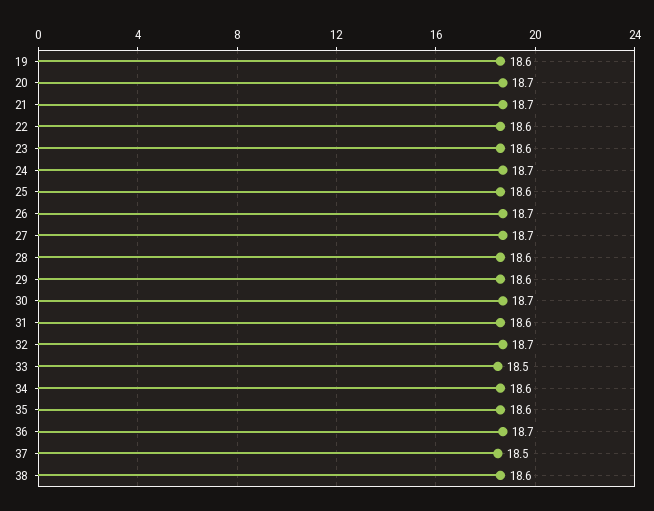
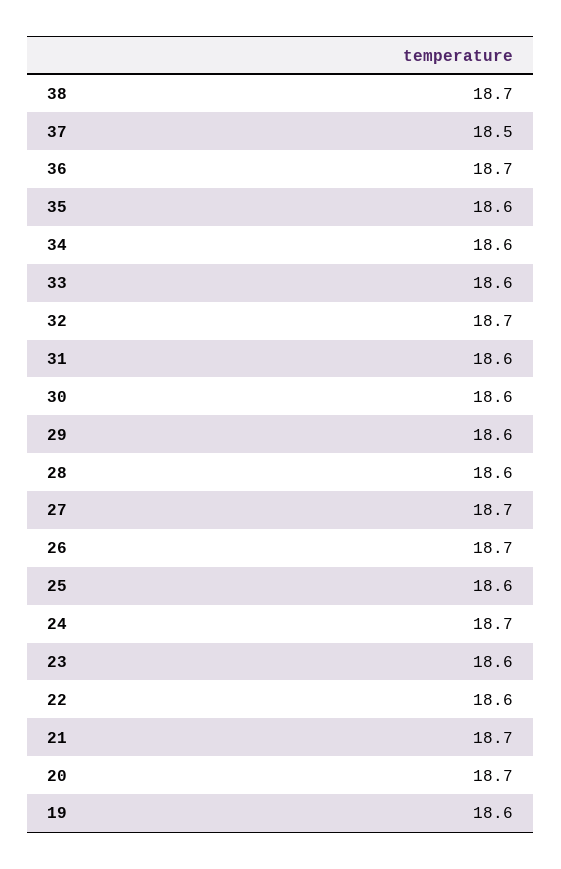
30: 18.7 -> 18.6
33: 18.5 -> 18.6
38: 18.6 -> 18.7

